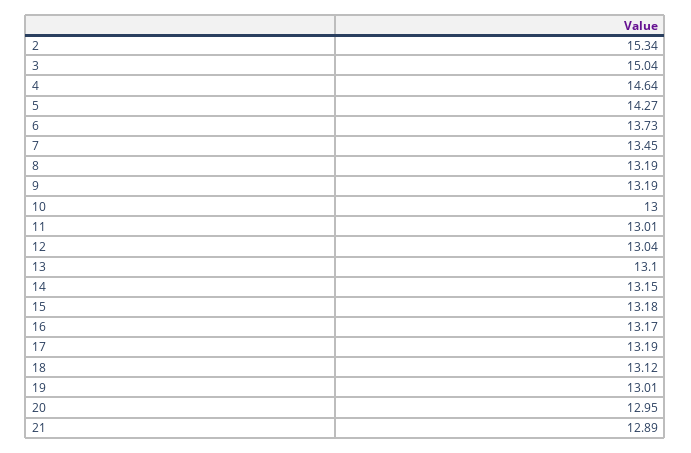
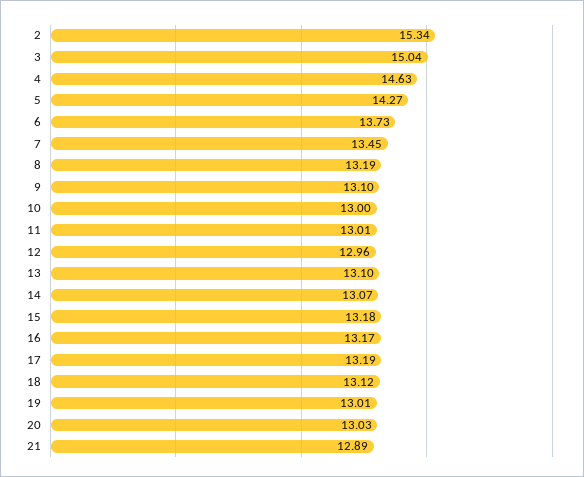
4: 14.64 -> 14.63
9: 13.19 -> 13.1
12: 13.04 -> 12.96
14: 13.15 -> 13.07
20: 12.95 -> 13.03

